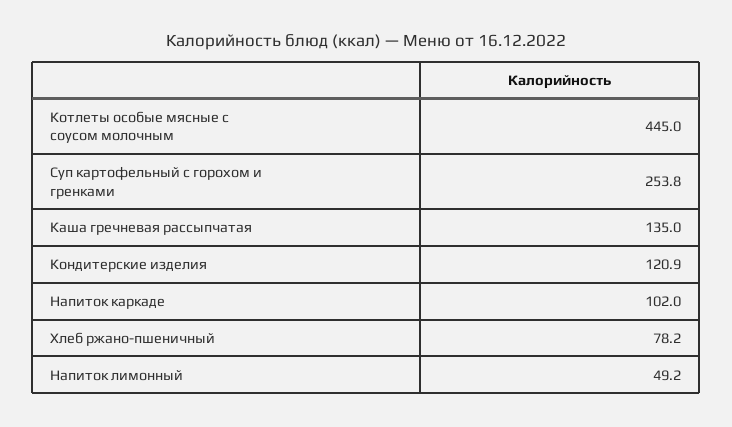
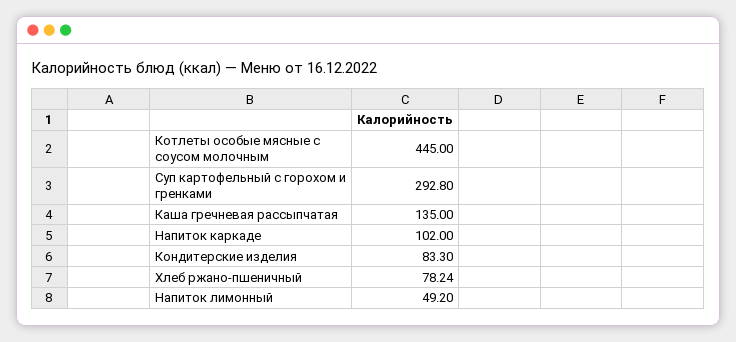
Суп картофельный с горохом и гренками: 253.8 -> 292.8
Кондитерские изделия: 120.9 -> 83.3

